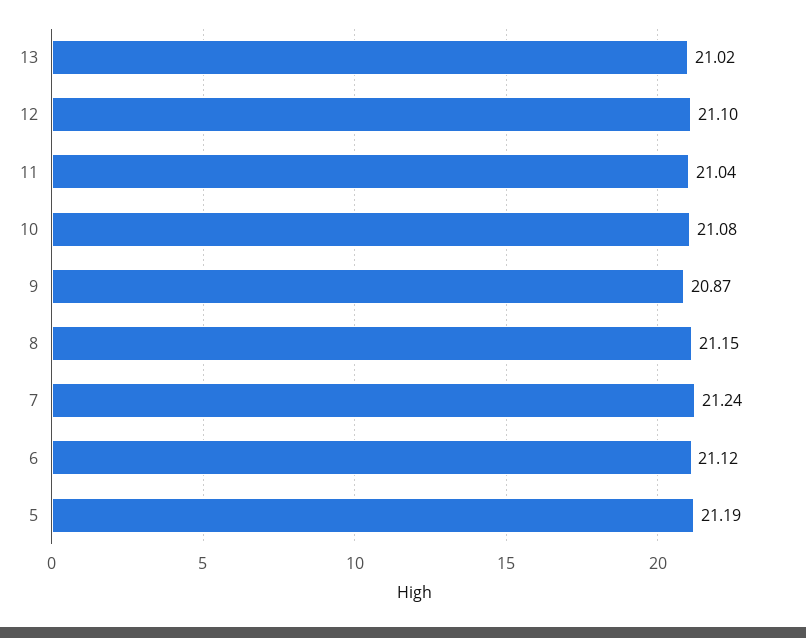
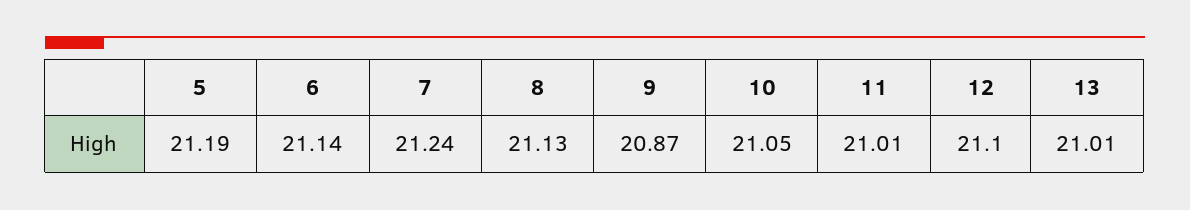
13: 21.02 -> 21.01
11: 21.04 -> 21.01
10: 21.08 -> 21.05
8: 21.15 -> 21.13
6: 21.12 -> 21.14

